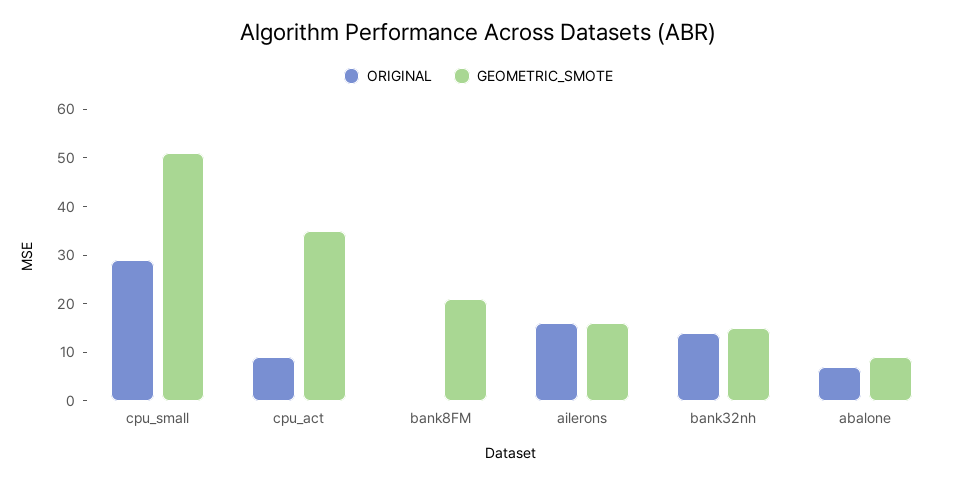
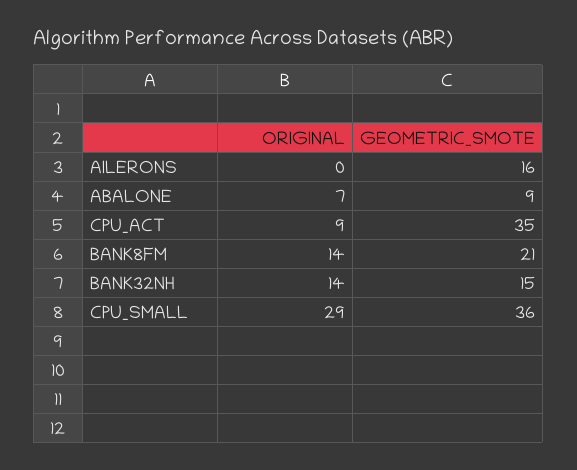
GEOMETRIC_SMOTE, cpu_small: 50 -> 36
ORIGINAL, bank8FM: 0 -> 14
ORIGINAL, ailerons: 15 -> 0

